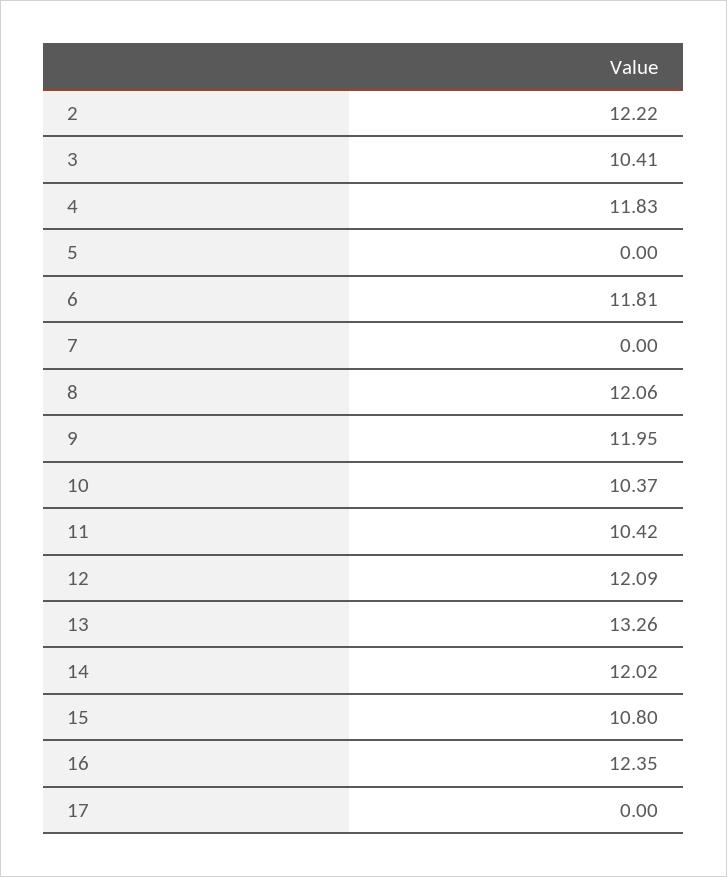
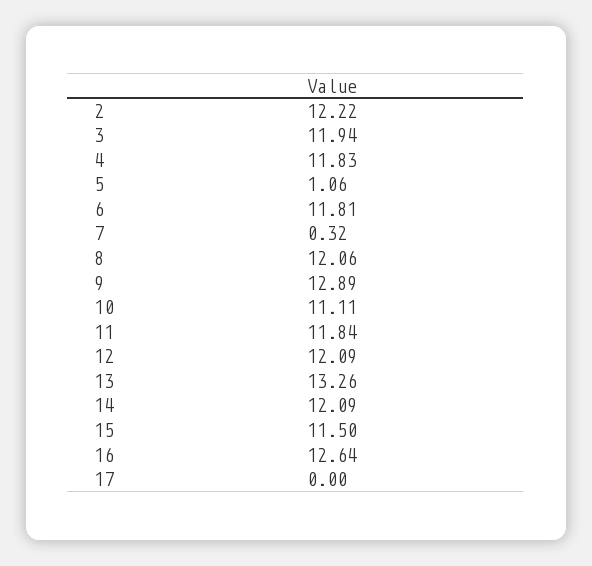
3: 10.41 -> 11.94
5: 0 -> 1.06
7: 0 -> 0.32
9: 11.95 -> 12.89
10: 10.37 -> 11.11
11: 10.42 -> 11.84
14: 12.02 -> 12.09
15: 10.8 -> 11.5
16: 12.35 -> 12.64

